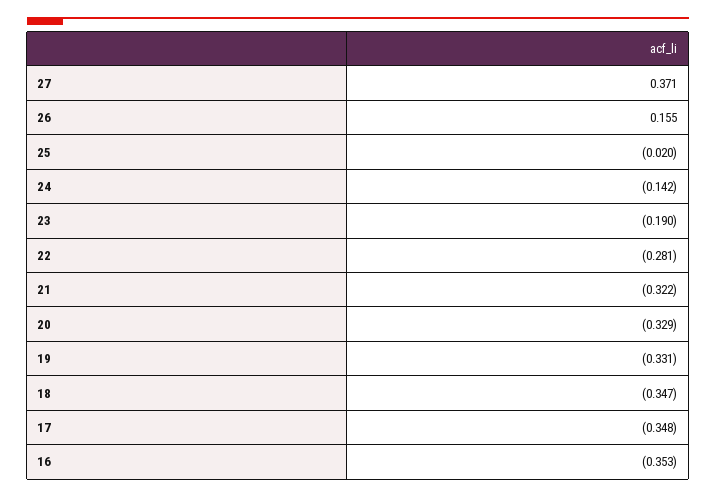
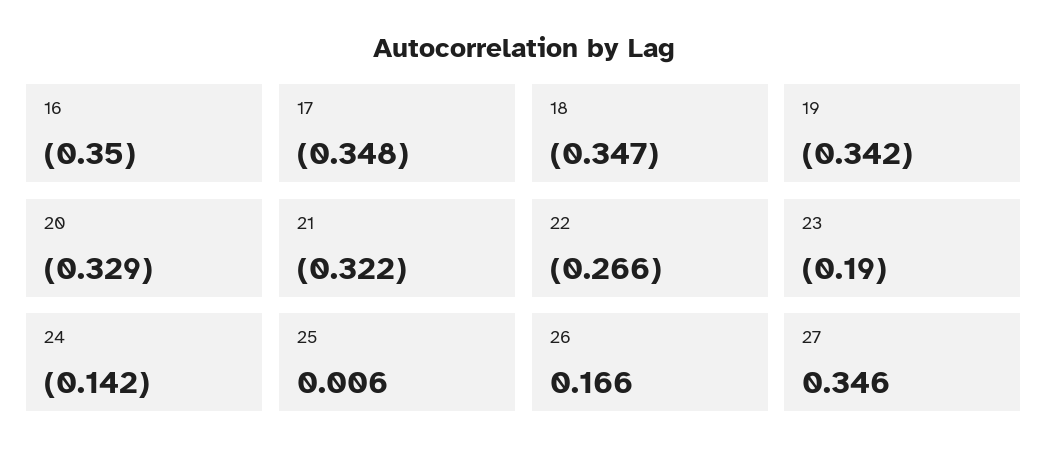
27: 0.371 -> 0.346
26: 0.155 -> 0.166
25: -0.02 -> 0.006
22: -0.281 -> -0.266
19: -0.331 -> -0.342
16: -0.353 -> -0.35

